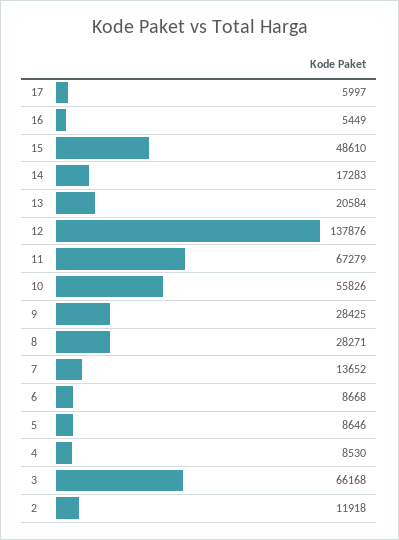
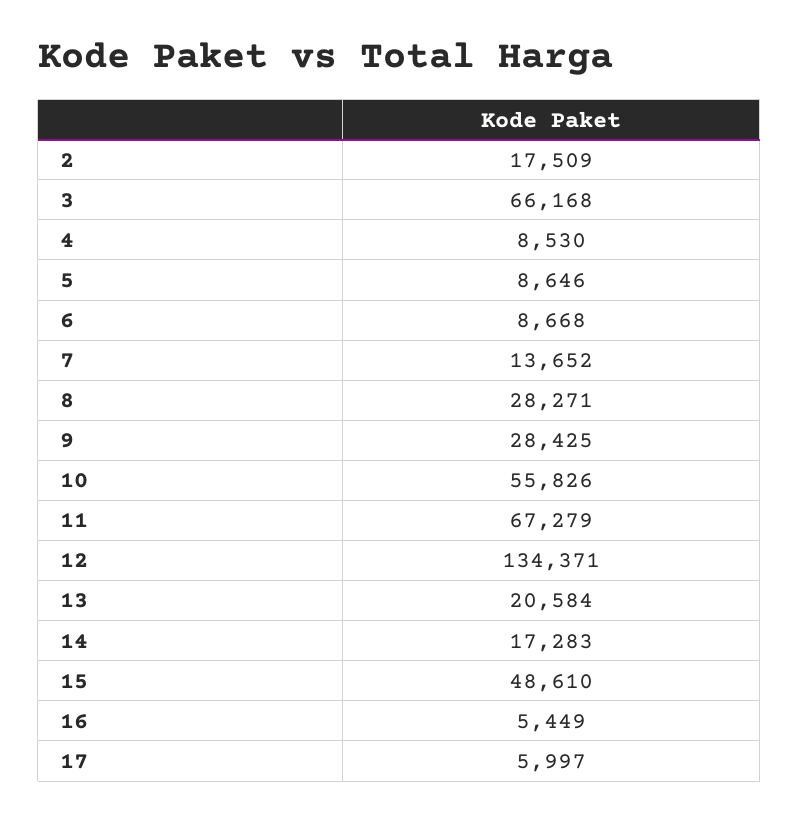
12: 137876 -> 134371
2: 11918 -> 17509

